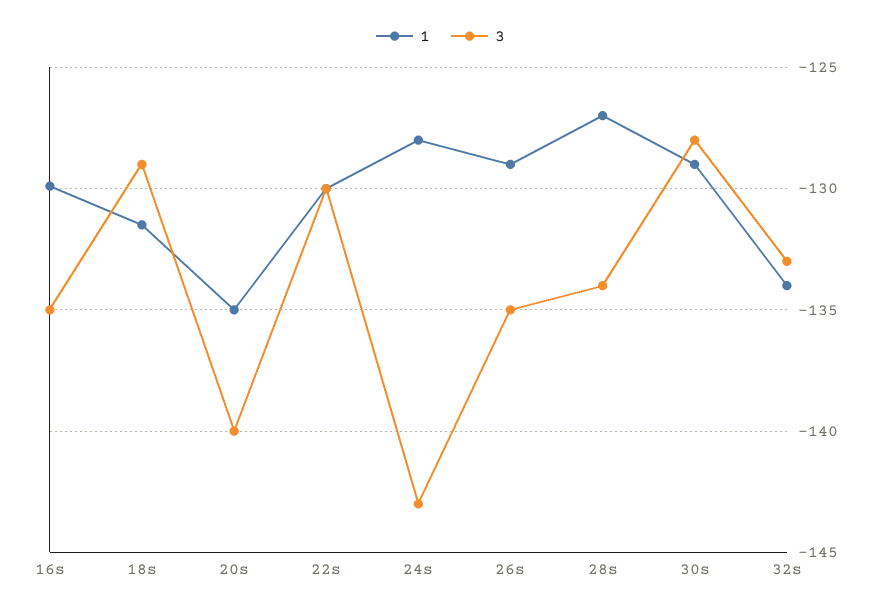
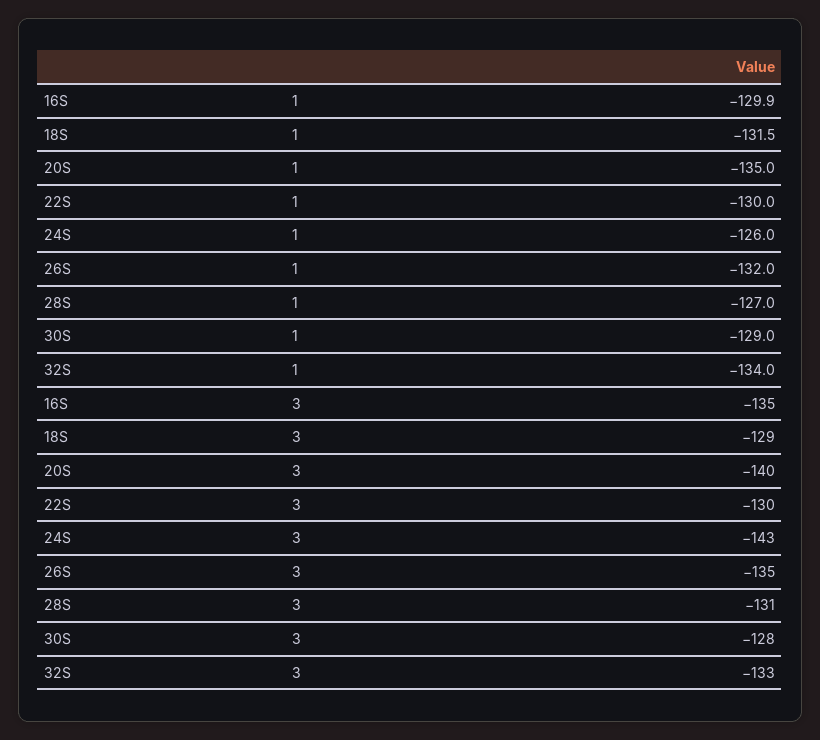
1, 24s: -128 -> -126
1, 26s: -129 -> -132
3, 28s: -134 -> -131

